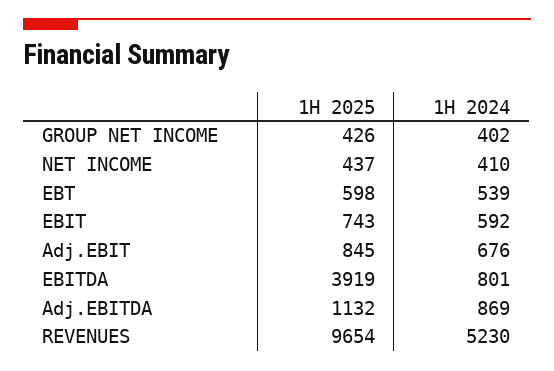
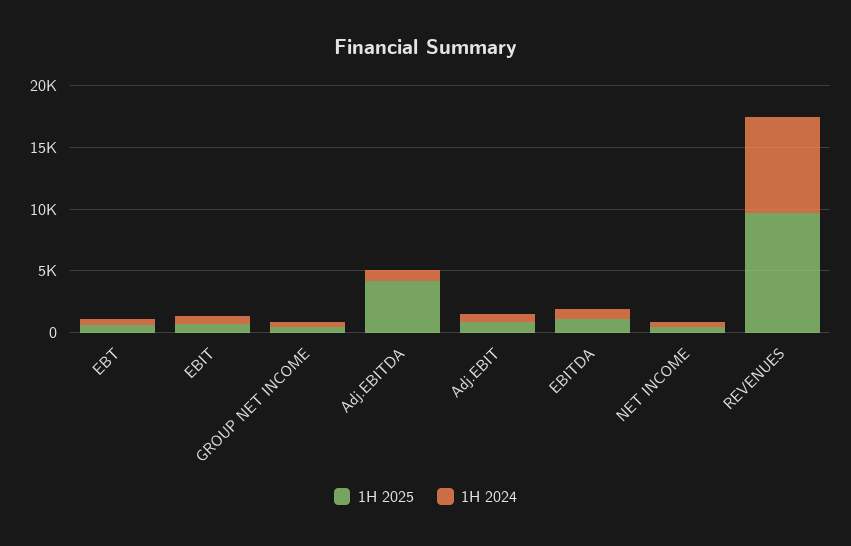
1H 2025, EBITDA: 3919 -> 1000
1H 2025, Adj.EBITDA: 1132 -> 4000
1H 2024, REVENUES: 5230 -> 8000

